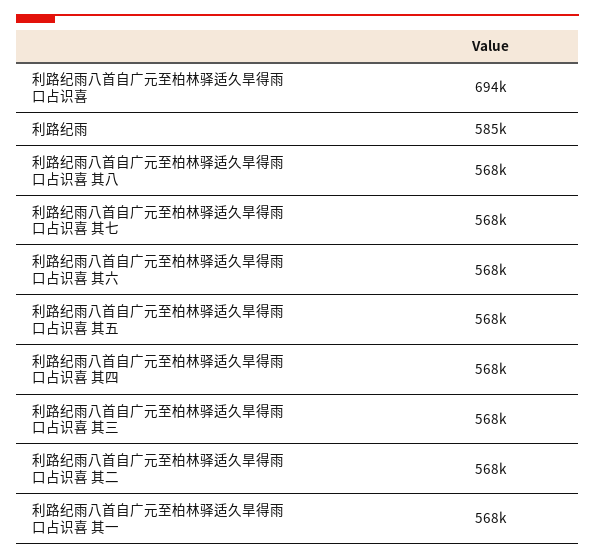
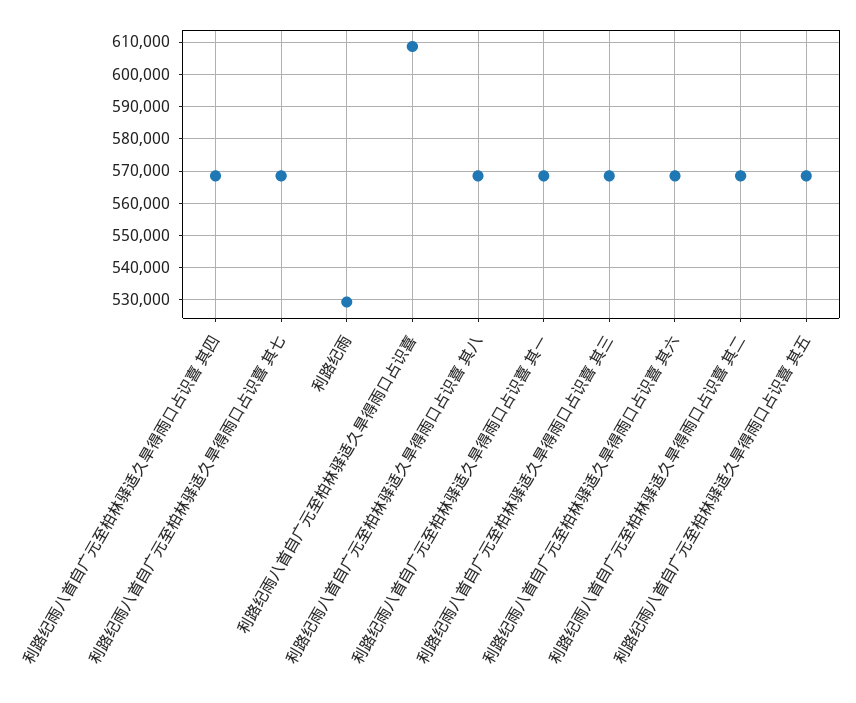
利路纪雨八首自广元至柏林驿适久旱得雨口占识喜: 694000 -> 608000
利路纪雨: 585000 -> 530000

